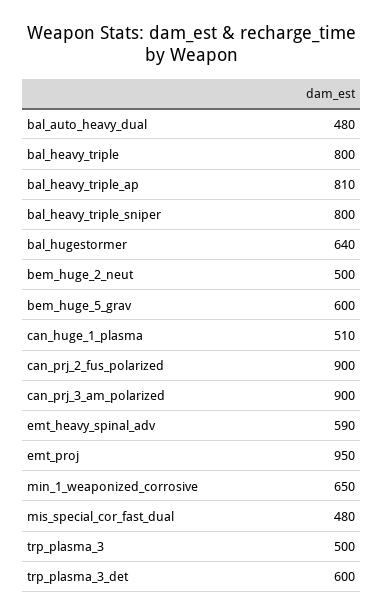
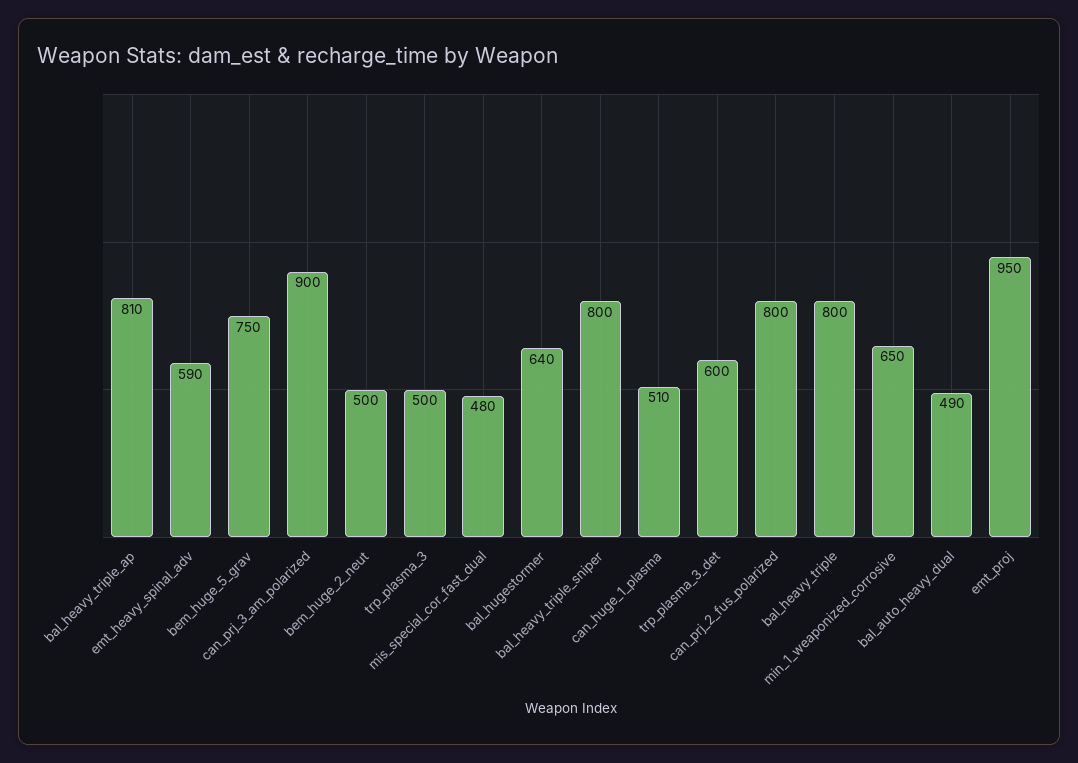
bal_auto_heavy_dual: 480 -> 490
bem_huge_5_grav: 600 -> 750
can_prj_2_fus_polarized: 900 -> 800

